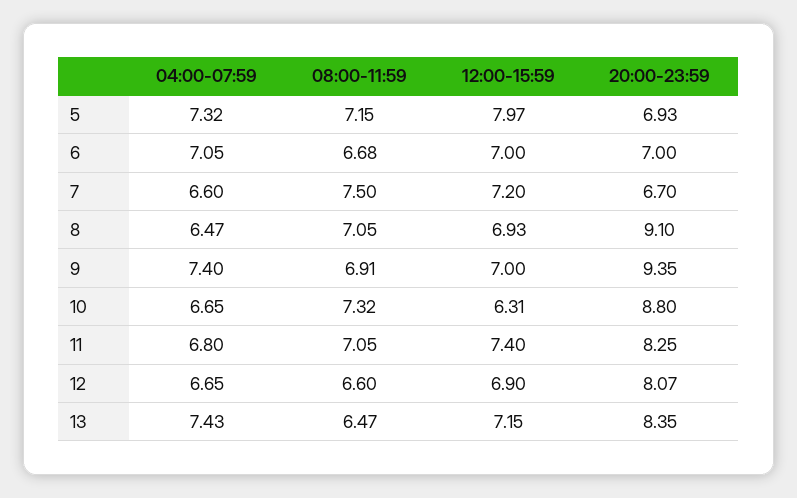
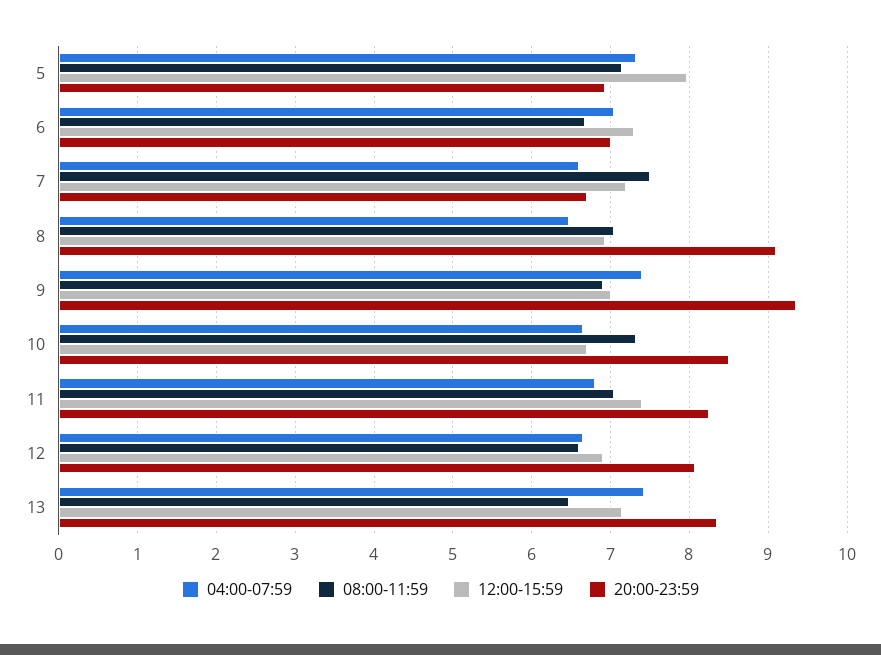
12:00-15:59, 6: 7 -> 7.3
12:00-15:59, 10: 6.31 -> 6.7
20:00-23:59, 10: 8.8 -> 8.5

